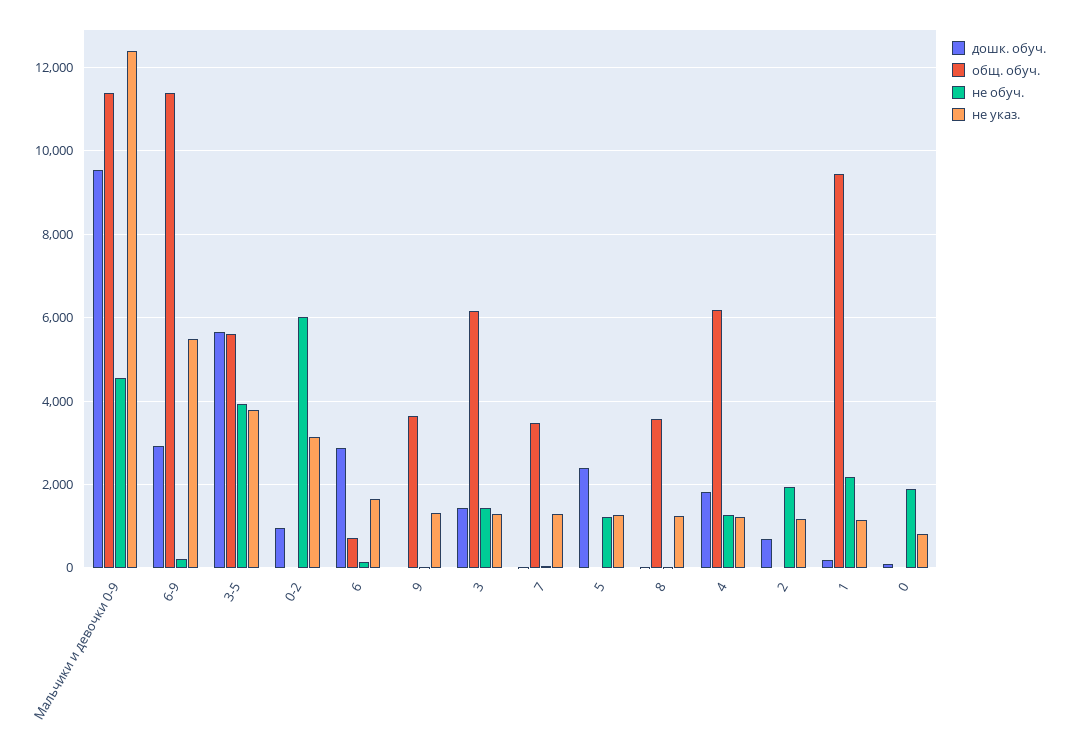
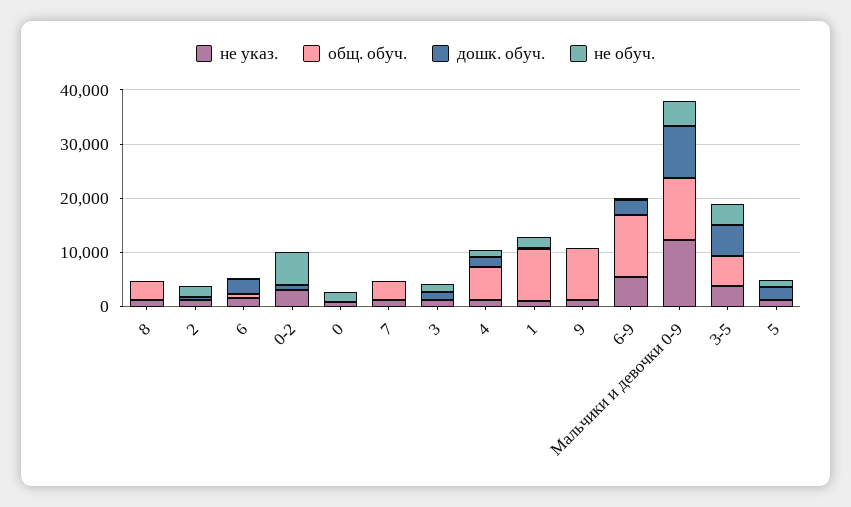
общ. обуч., 9: 3600 -> 10000
общ. обуч., 3: 6200 -> 0

